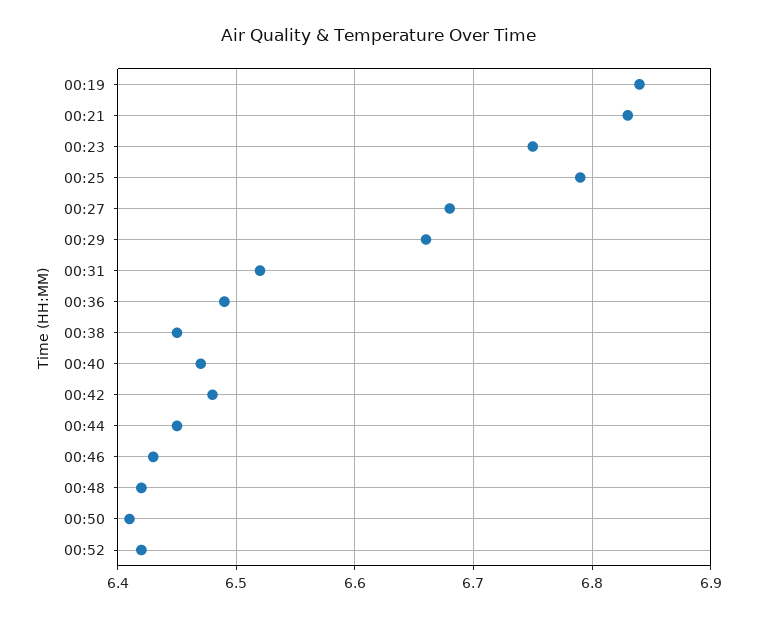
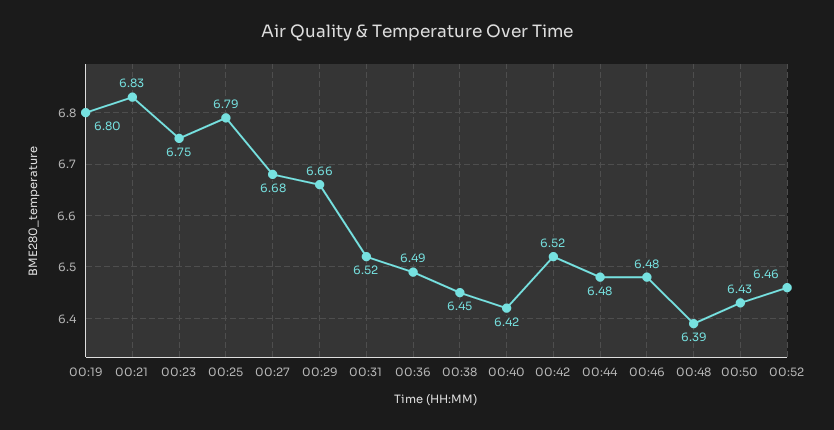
00:19: 6.84 -> 6.8
00:40: 6.47 -> 6.42
00:42: 6.48 -> 6.52
00:44: 6.45 -> 6.48
00:46: 6.43 -> 6.48
00:48: 6.42 -> 6.39
00:50: 6.41 -> 6.43
00:52: 6.42 -> 6.46

